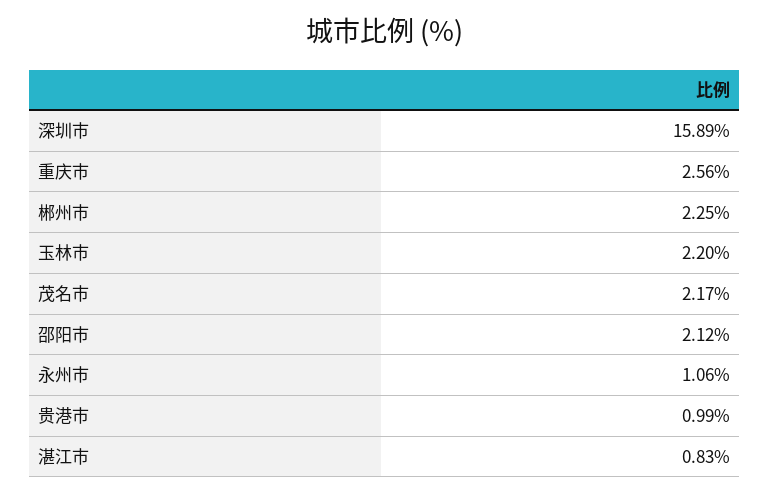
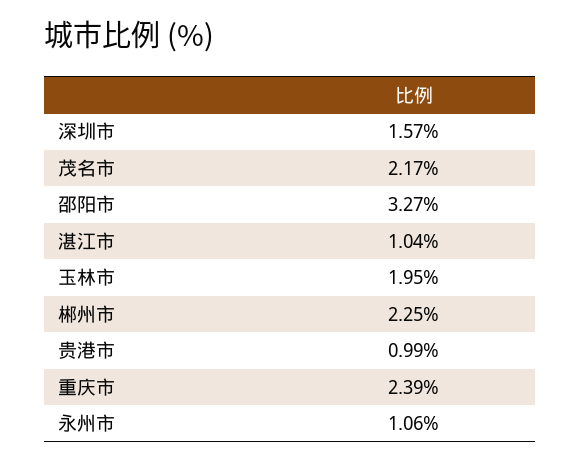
深圳市: 15.89 -> 1.57
重庆市: 2.56 -> 2.39
玉林市: 2.2 -> 1.95
邵阳市: 2.12 -> 3.27
湛江市: 0.83 -> 1.04

